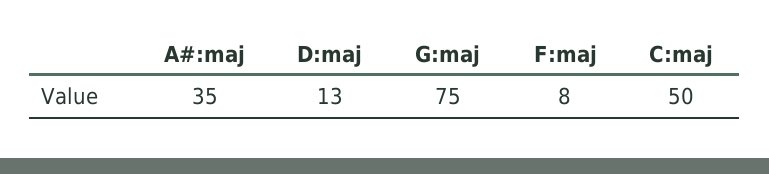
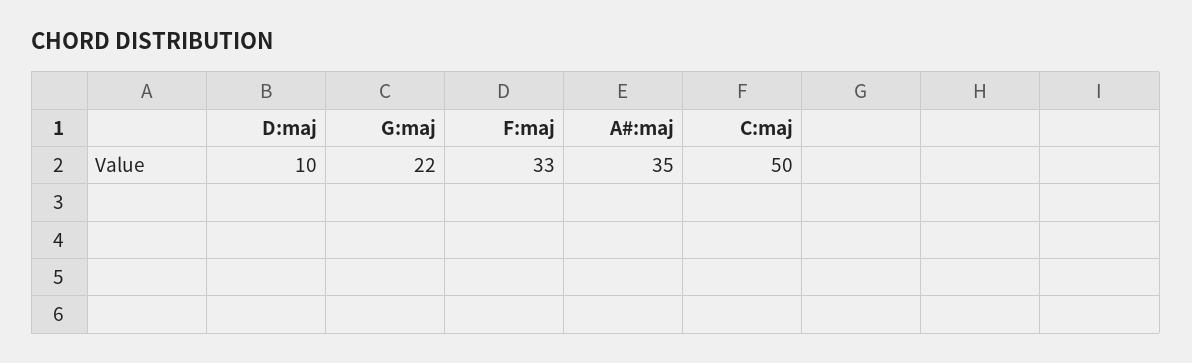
D:maj: 13 -> 10
G:maj: 75 -> 22
F:maj: 8 -> 33

